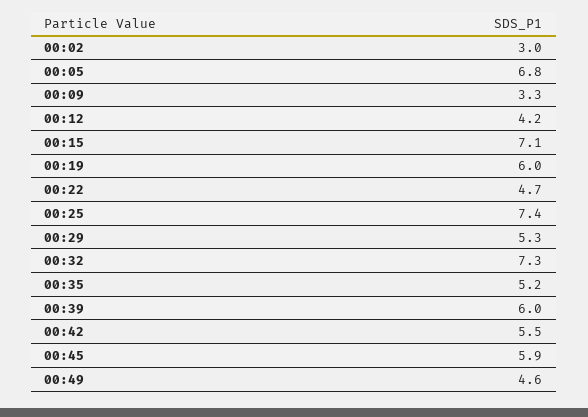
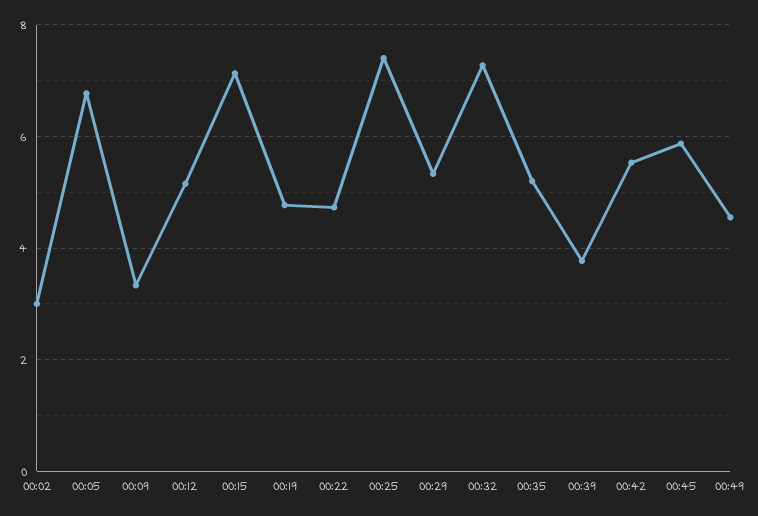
00:12: 4.2 -> 5.2
00:19: 6 -> 4.8
00:39: 6 -> 3.8

